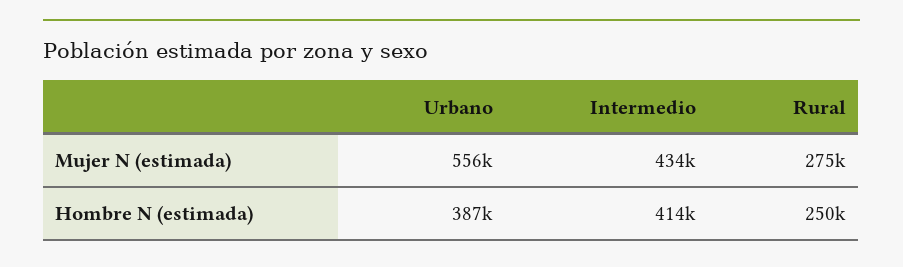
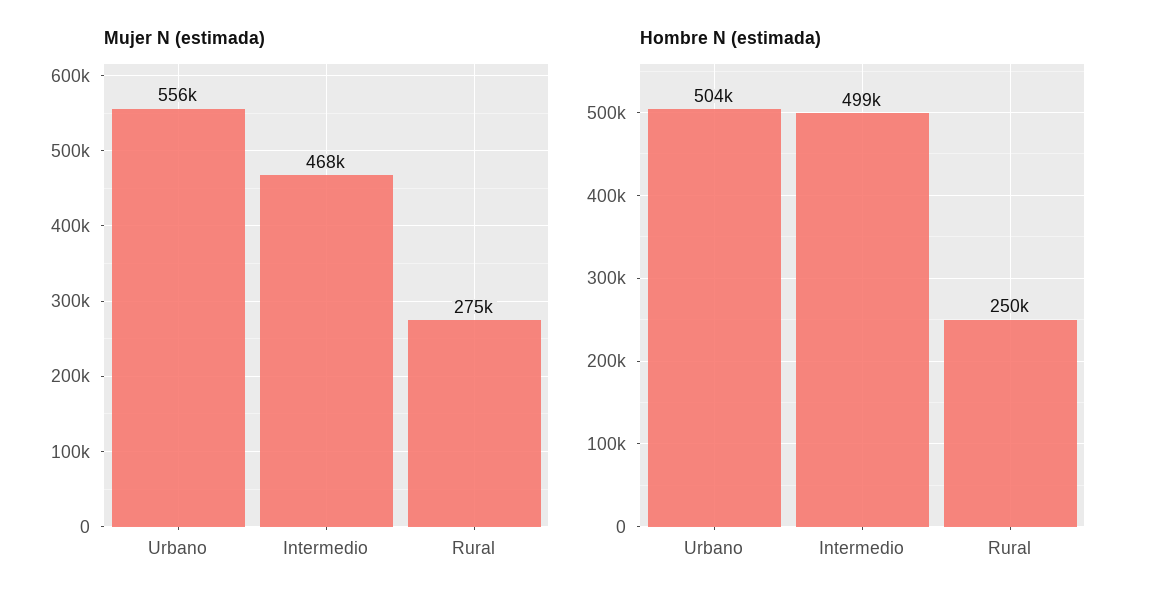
Mujer N (estimada), Intermedio: 434000 -> 468000
Hombre N (estimada), Urbano: 387000 -> 504000
Hombre N (estimada), Intermedio: 414000 -> 499000

